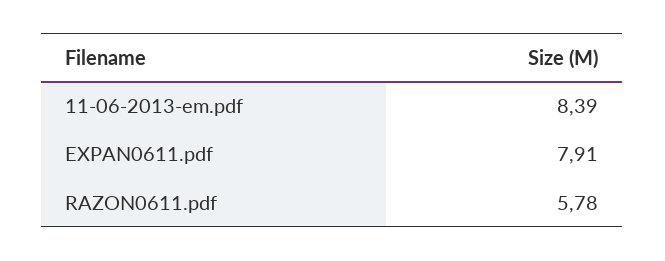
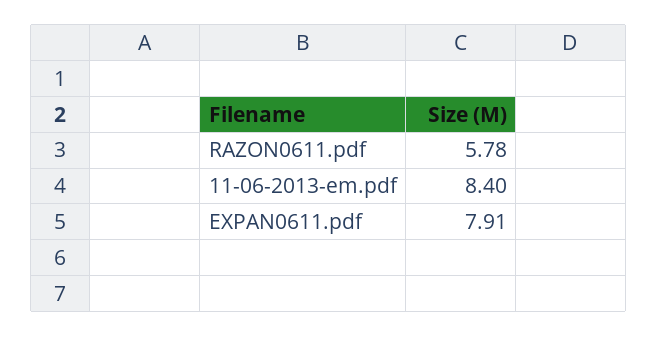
11-06-2013-em.pdf: 8.39 -> 8.4

